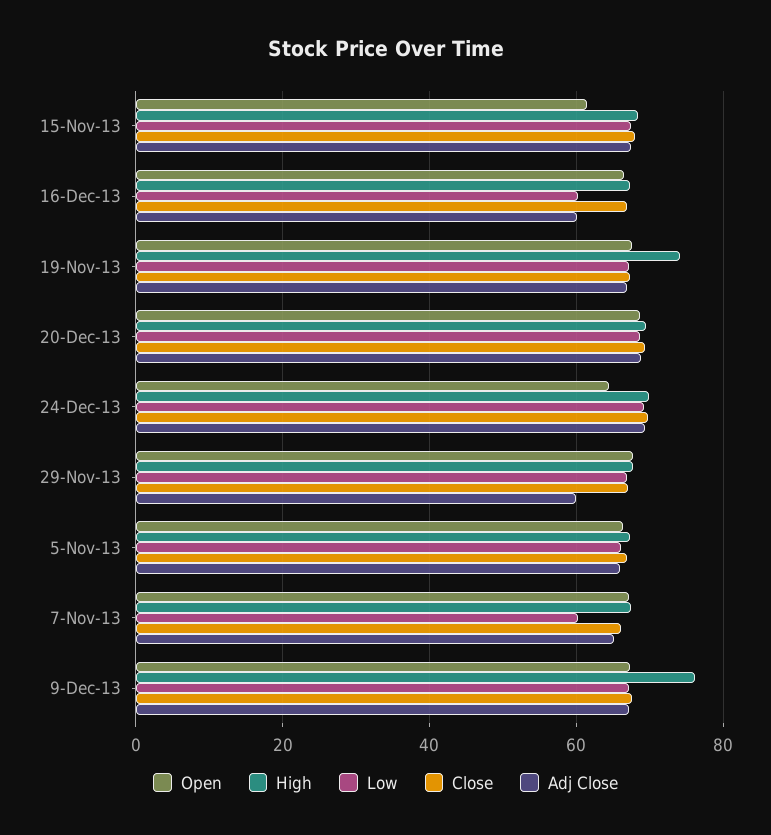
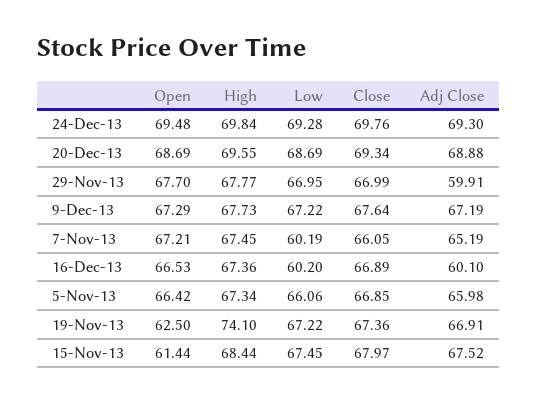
Open, 19-Nov-13: 68 -> 62.5
Open, 24-Dec-13: 64 -> 69.48
High, 9-Dec-13: 76 -> 67.73

